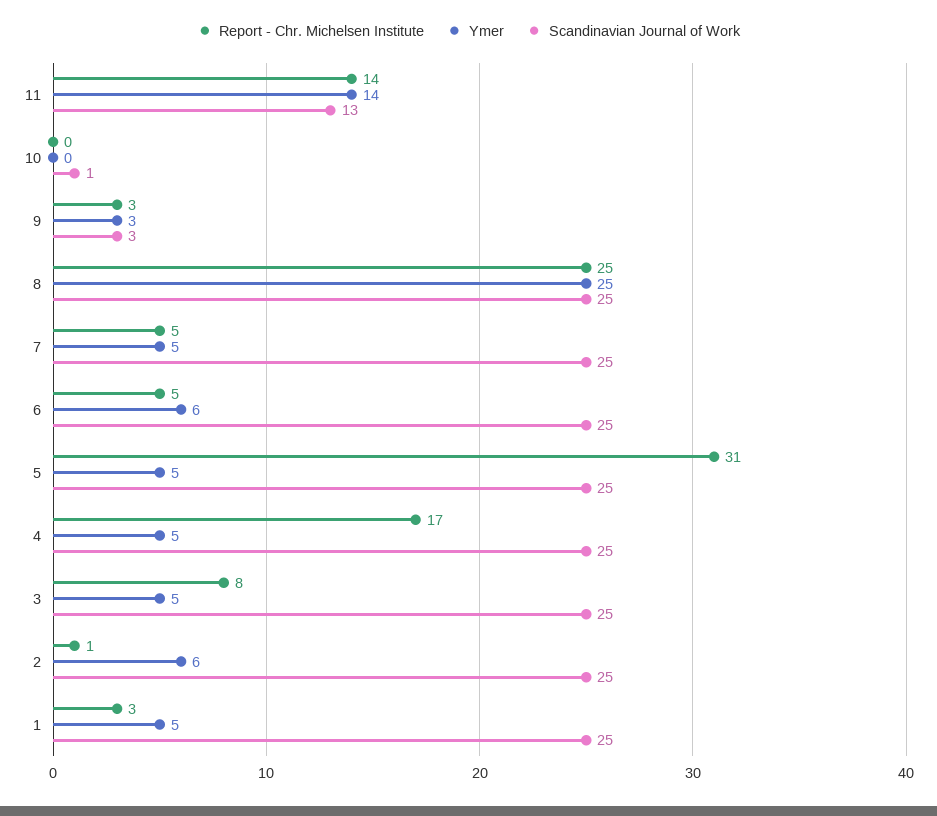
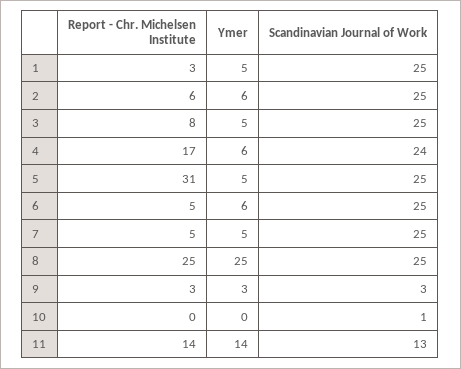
Ymer, 4: 5 -> 6
Scandinavian Journal of Work, 4: 25 -> 24
Report - Chr. Michelsen Institute, 2: 1 -> 6

